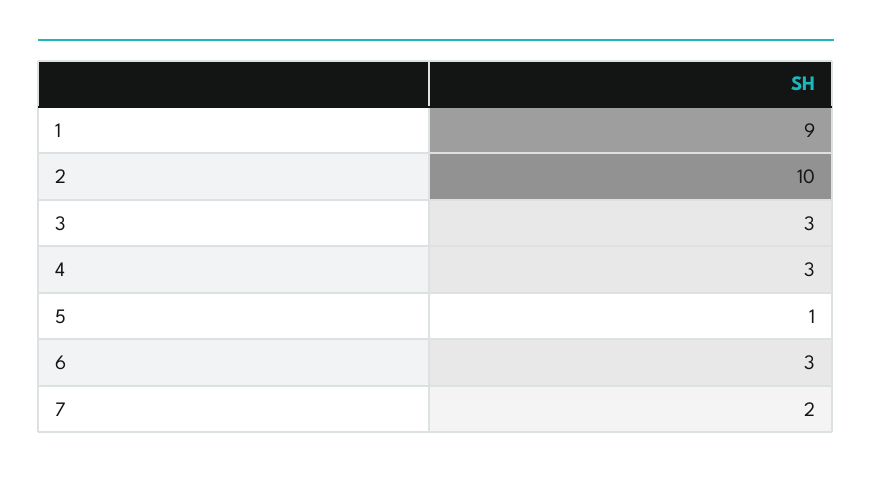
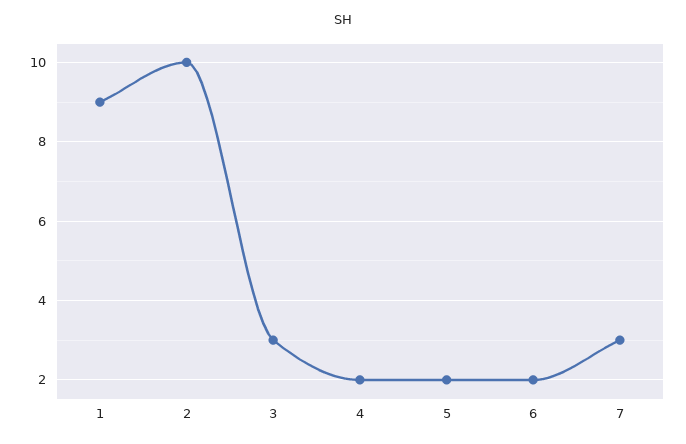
4: 3 -> 2
5: 1 -> 2
6: 3 -> 2
7: 2 -> 3

